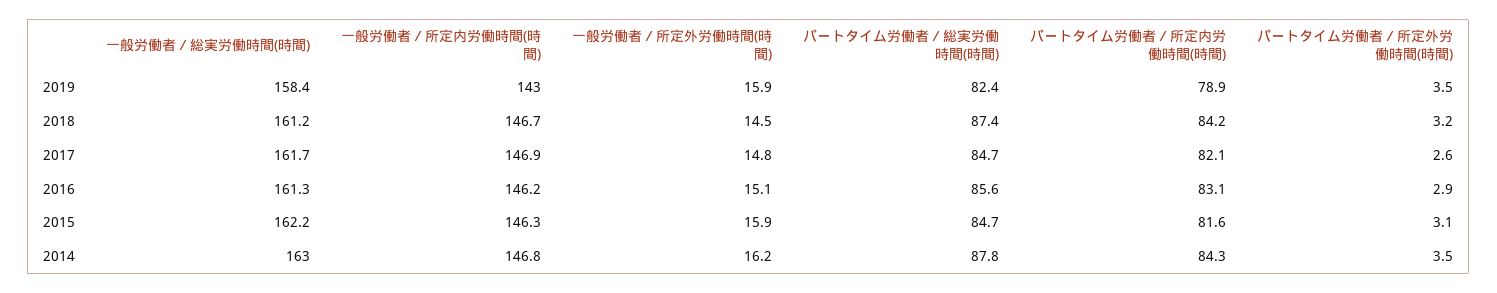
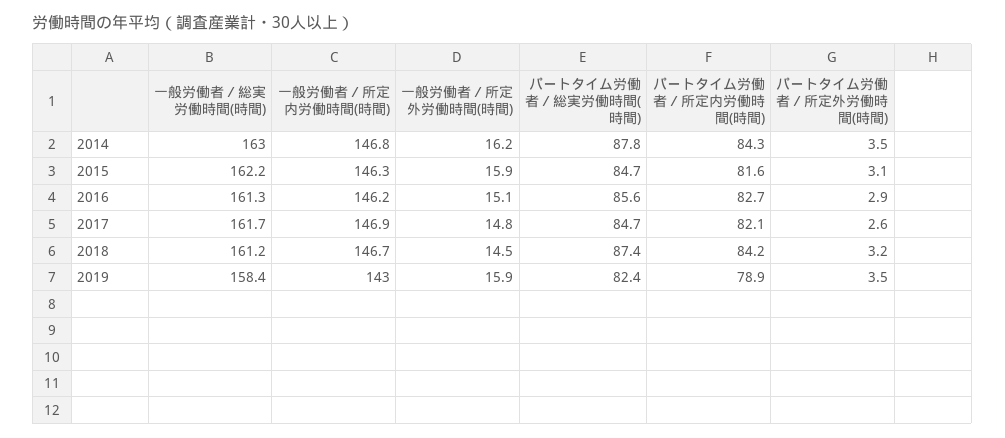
パートタイム労働者／所定内労働時間(時間), 2016: 83.1 -> 82.7

